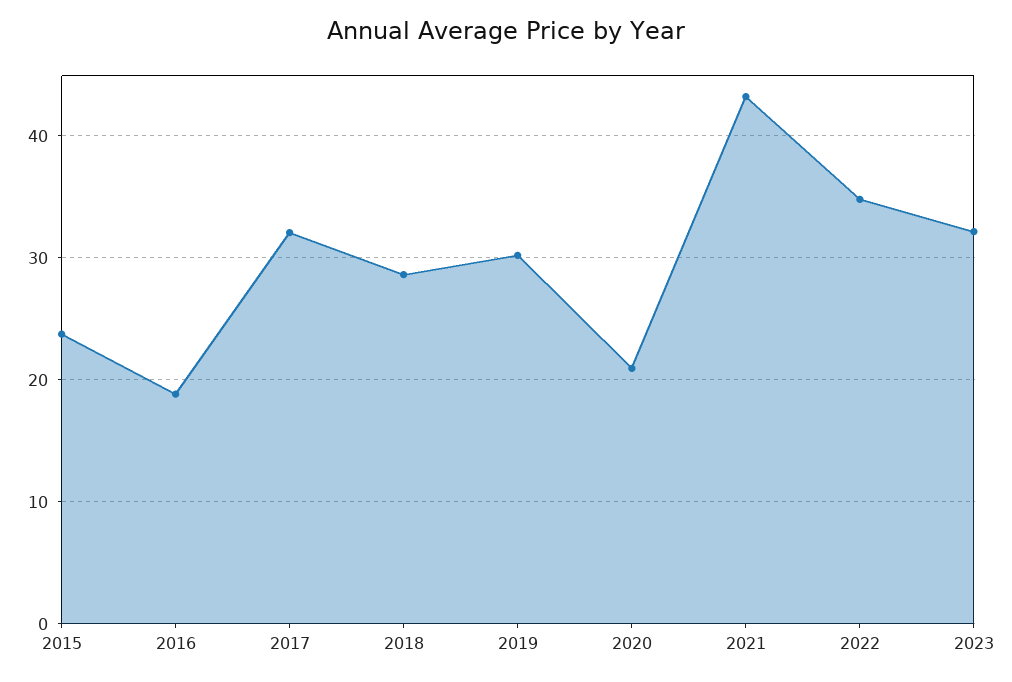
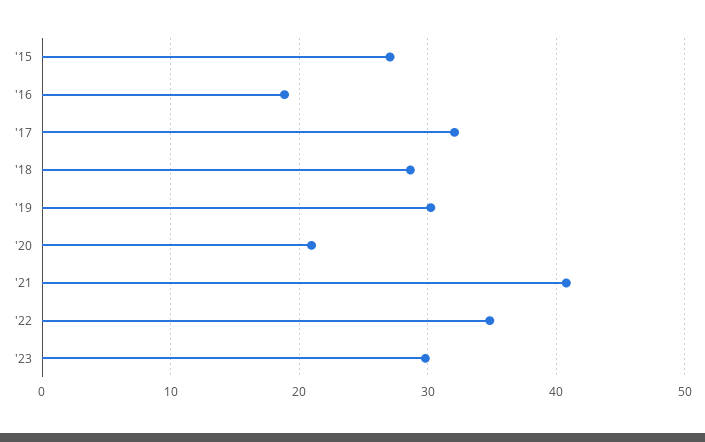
2015: 24 -> 27
2021: 43 -> 41
2023: 32 -> 30

